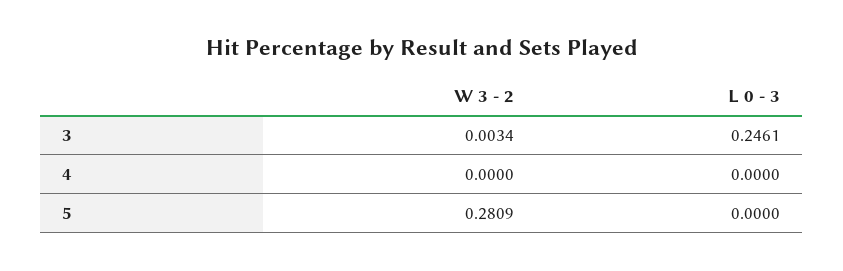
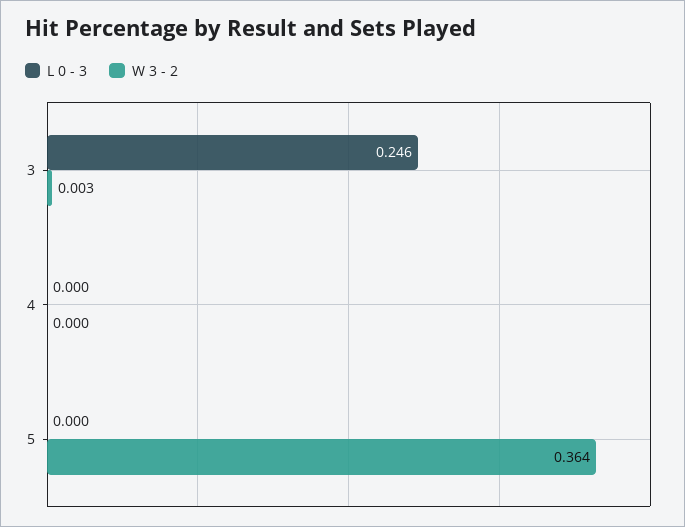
W 3 - 2, 5: 0.2809 -> 0.364

